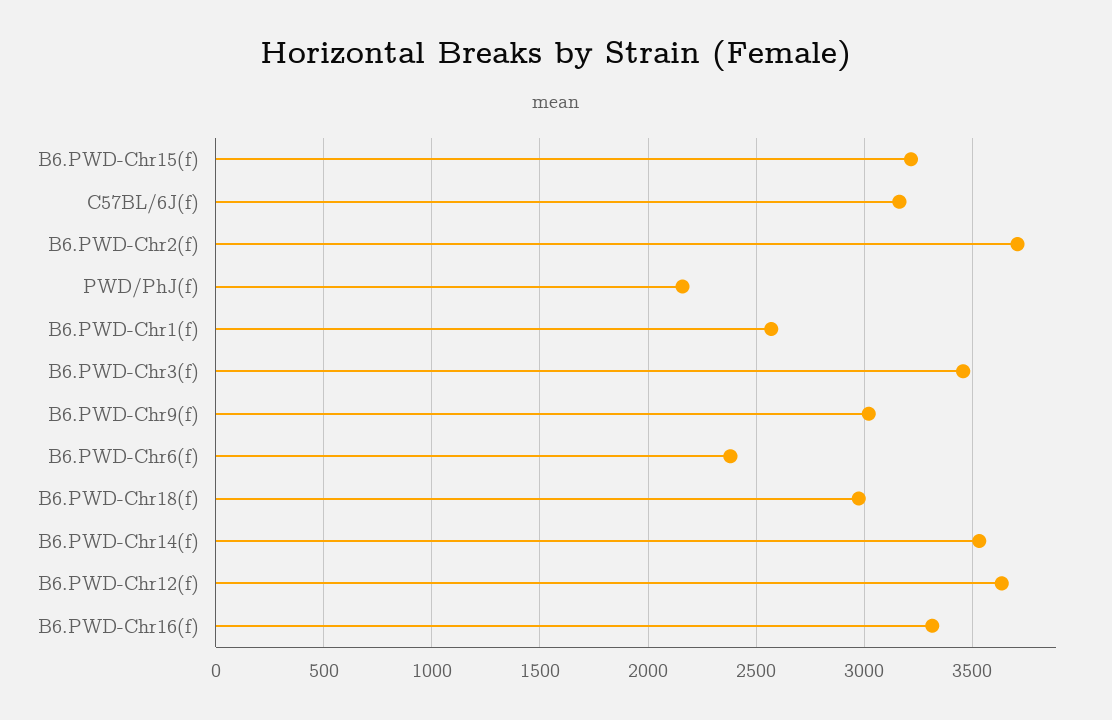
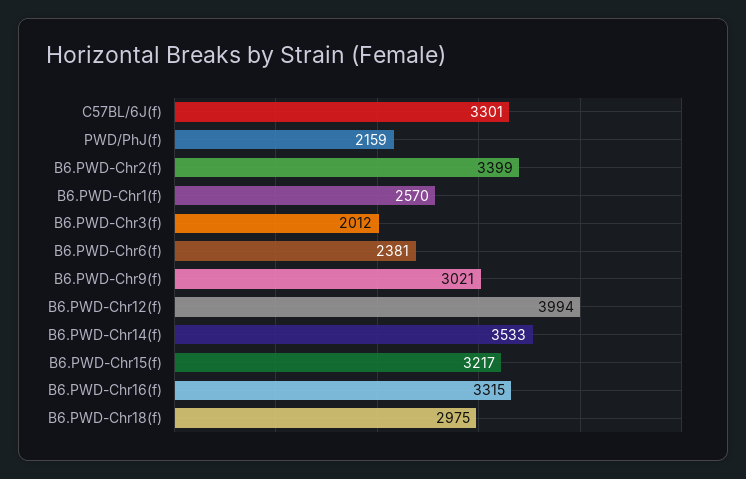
C57BL/6J(f): 3150 -> 3301
B6.PWD-Chr2(f): 3700 -> 3399
B6.PWD-Chr3(f): 3450 -> 2012
B6.PWD-Chr12(f): 3650 -> 3994

